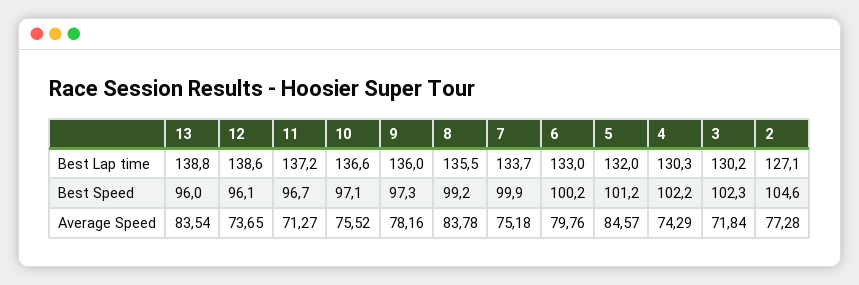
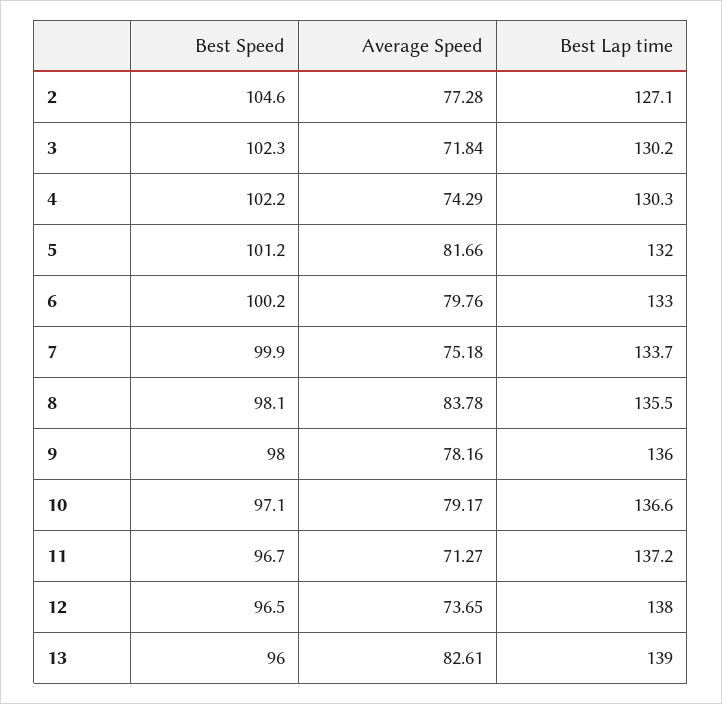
13, Best Lap time: 138.8 -> 139
12, Best Lap time: 138.6 -> 138
12, Best Speed: 96.1 -> 96.5
9, Best Speed: 97.3 -> 98
8, Best Speed: 99.2 -> 98.1
13, Average Speed: 83.54 -> 82.61
10, Average Speed: 75.52 -> 79.17
5, Average Speed: 84.57 -> 81.66

